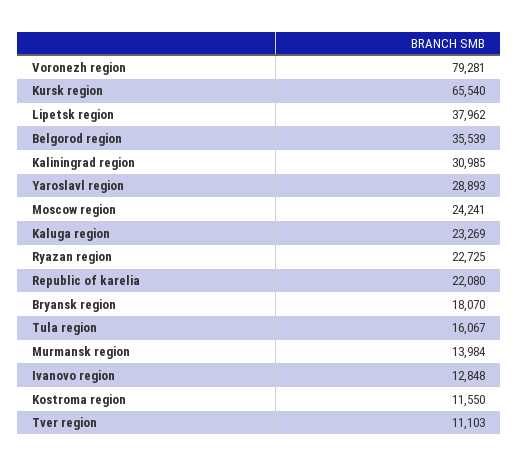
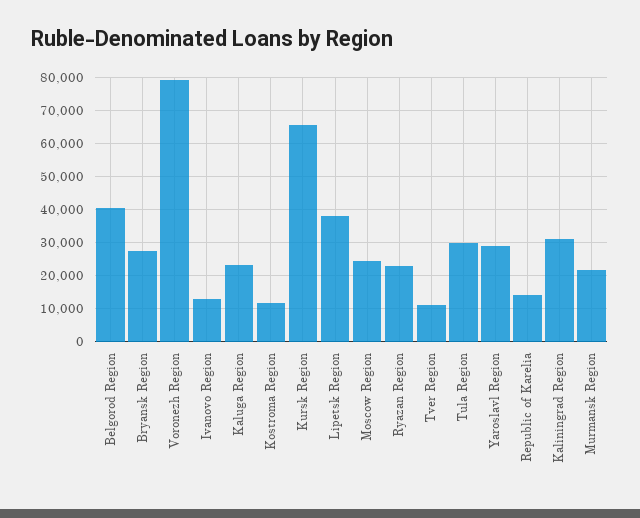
Belgorod region: 35539 -> 40000
Republic of karelia: 22080 -> 14000
Bryansk region: 18070 -> 28000
Tula region: 16067 -> 30000
Murmansk region: 13984 -> 22000

